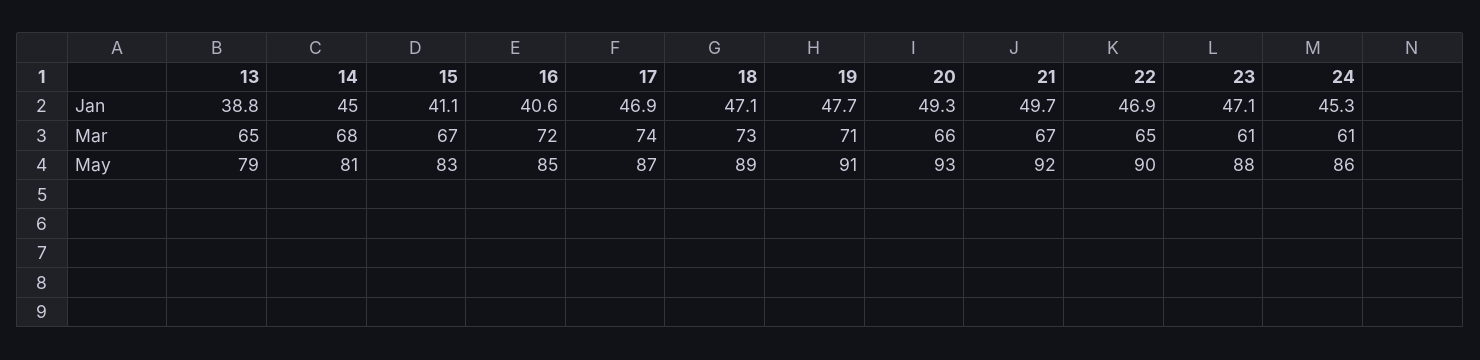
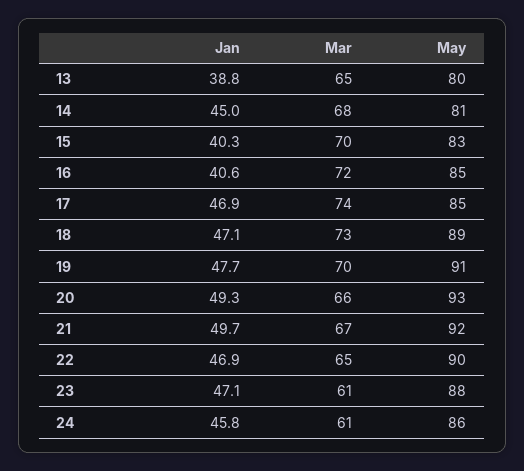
15, Jan: 41.1 -> 40.3
24, Jan: 45.3 -> 45.8
15, Mar: 67 -> 70
19, Mar: 71 -> 70
13, May: 79 -> 80
17, May: 87 -> 85

